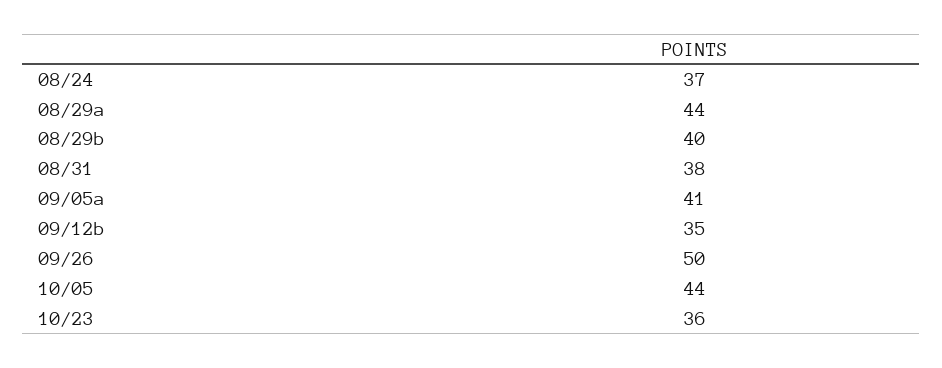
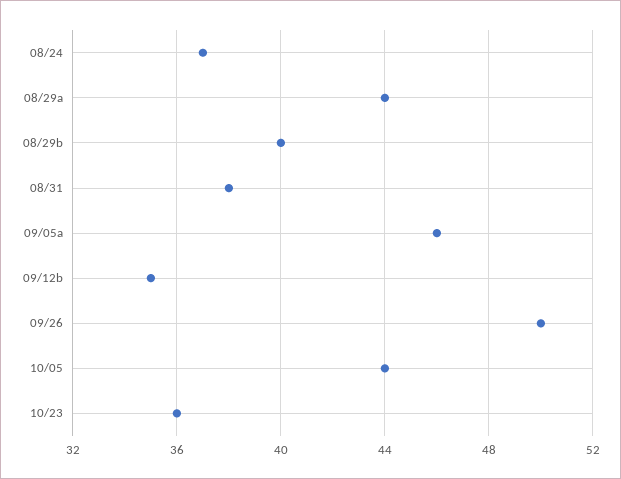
09/05a: 41 -> 46

